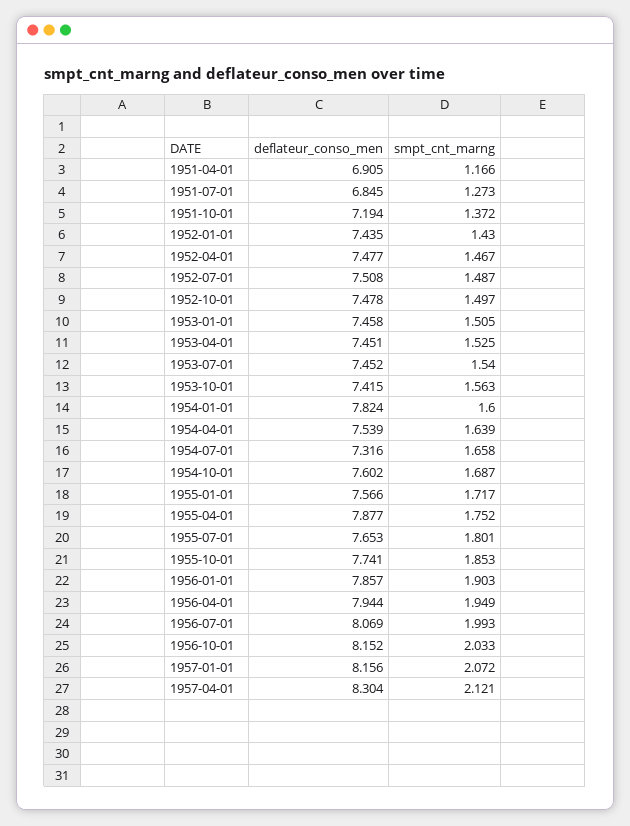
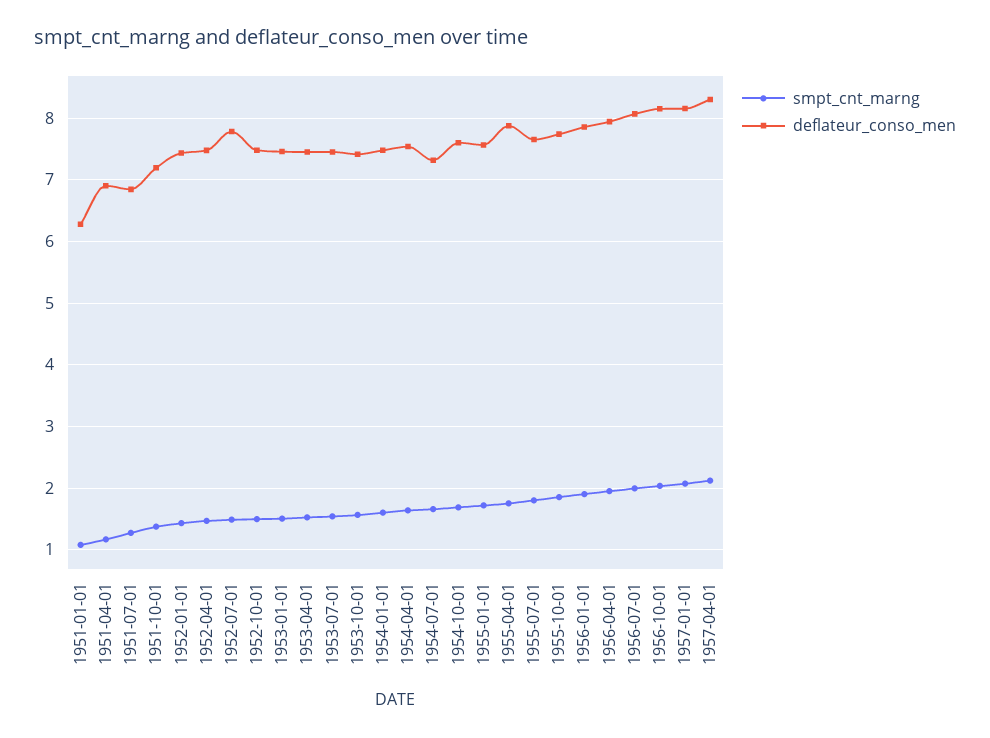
deflateur_conso_men, 1952-07-01: 7.508 -> 7.8
deflateur_conso_men, 1954-01-01: 7.824 -> 7.5
smpt_cnt_marng, 1951-01-01: none -> 1.1
deflateur_conso_men, 1951-01-01: none -> 6.3

